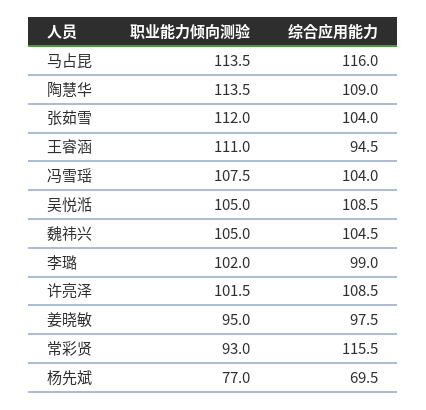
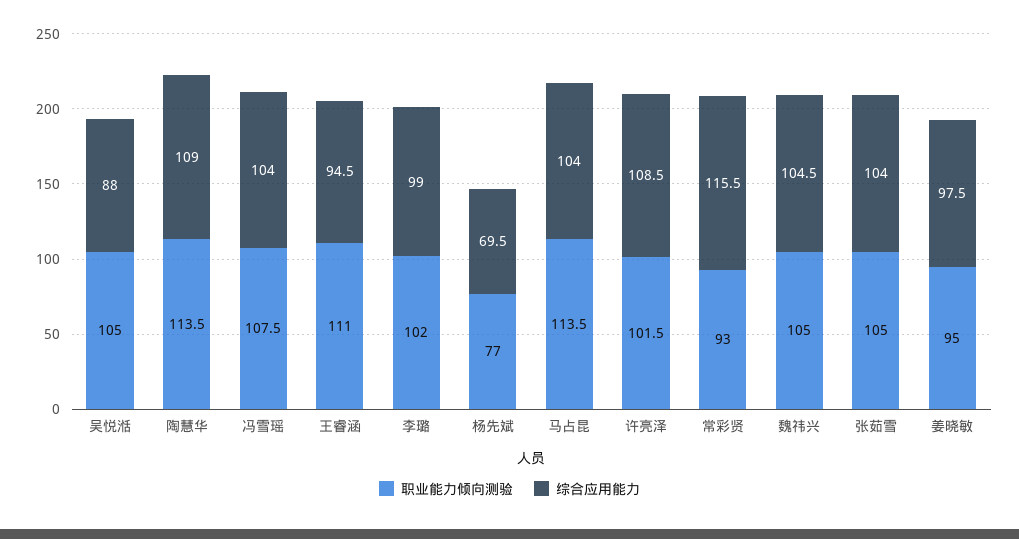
综合应用能力, 马占昆: 116 -> 104
职业能力倾向测验, 张茹雪: 112 -> 105
综合应用能力, 吴悦湉: 108.5 -> 88

